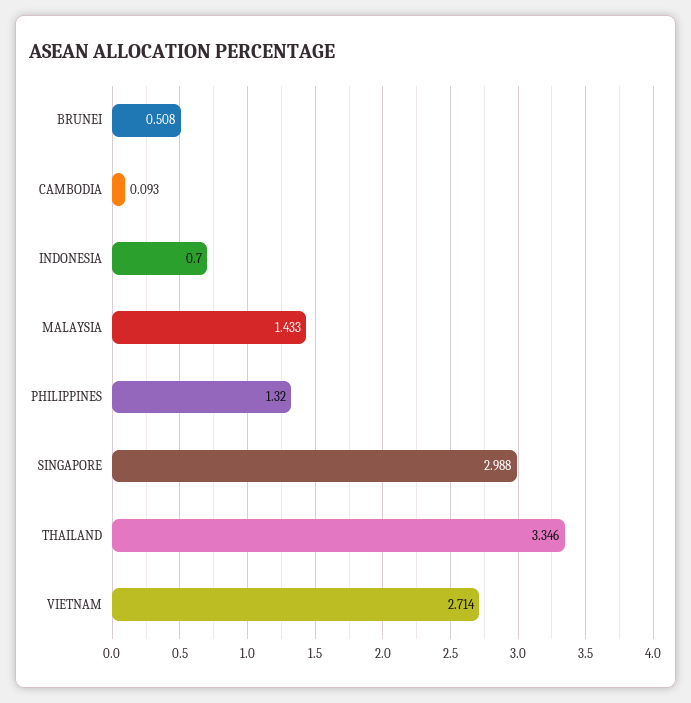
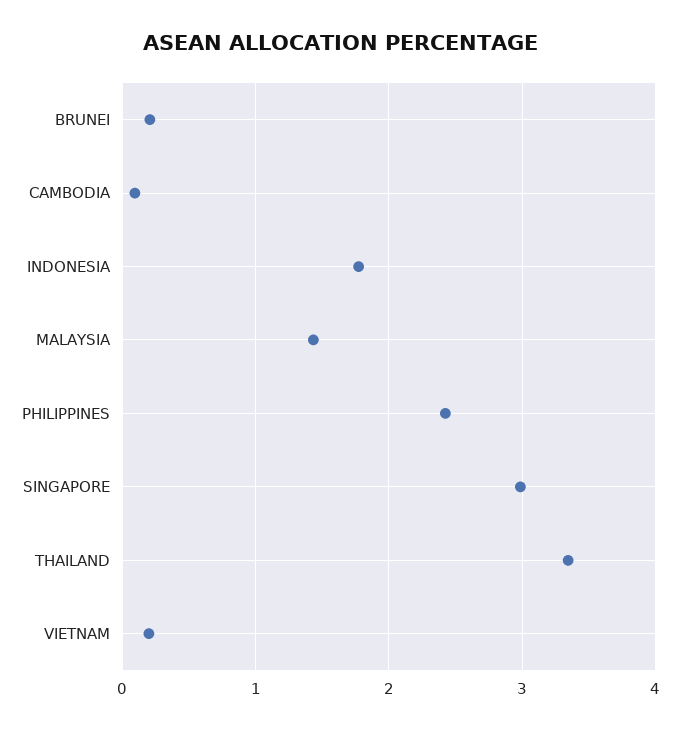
BRUNEI: 0.508 -> 0.2
INDONESIA: 0.7 -> 1.8
PHILIPPINES: 1.32 -> 2.4
VIETNAM: 2.714 -> 0.2

